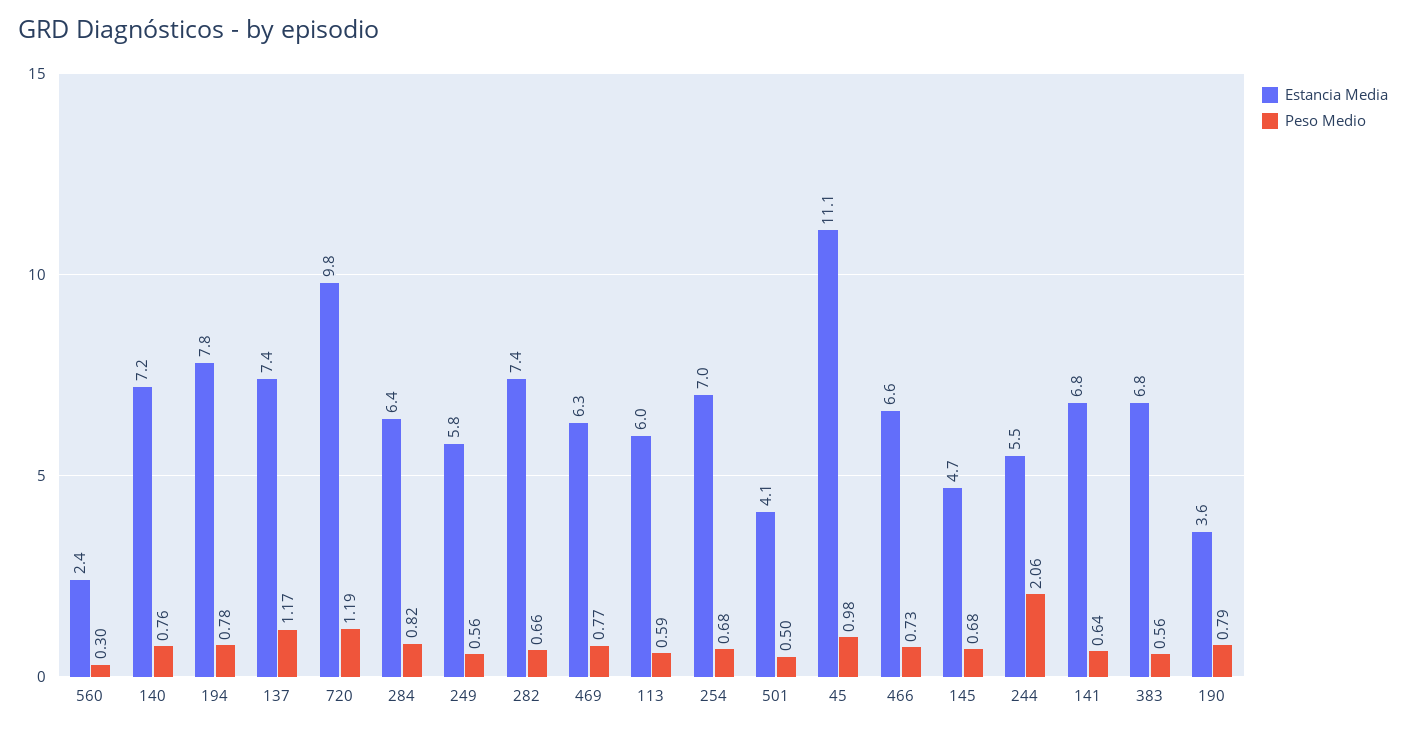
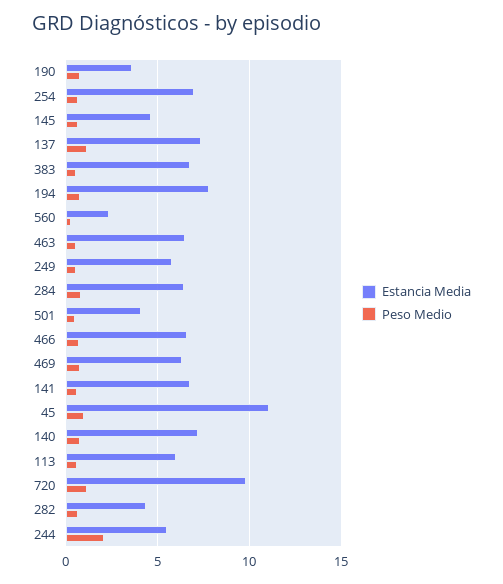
Estancia Media, 282: 7.4 -> 4.5
Estancia Media, 463: none -> 6.5
Peso Medio, 463: none -> 0.5

